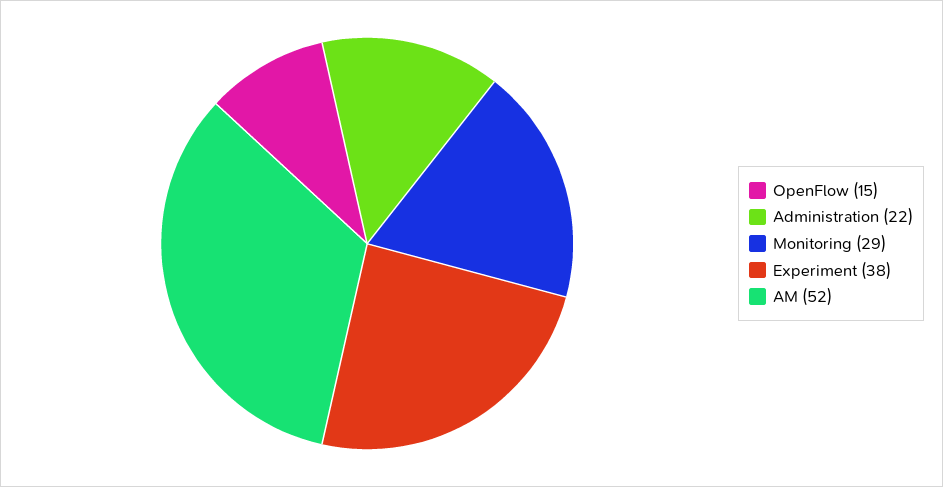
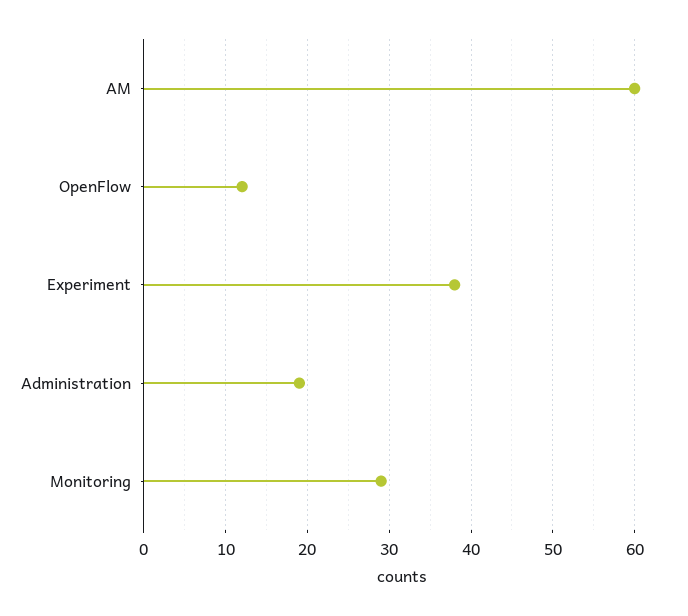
OpenFlow: 15 -> 12
Administration: 22 -> 19
AM: 52 -> 60

